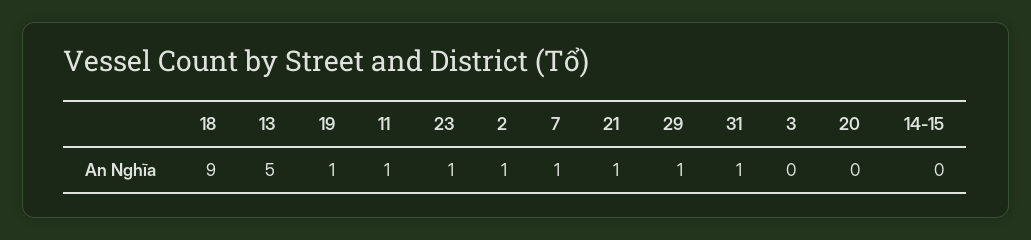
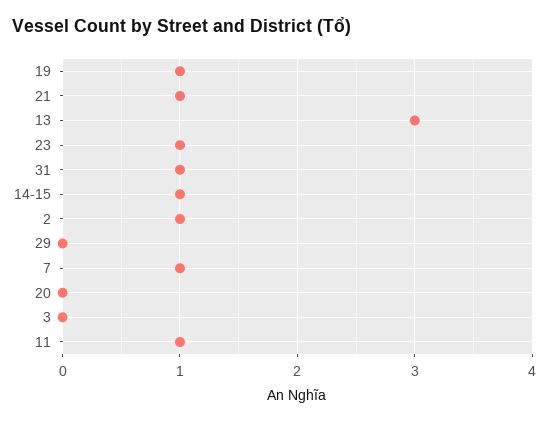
18: 9 -> none
13: 5 -> 3
29: 1 -> 0
14-15: 0 -> 1

